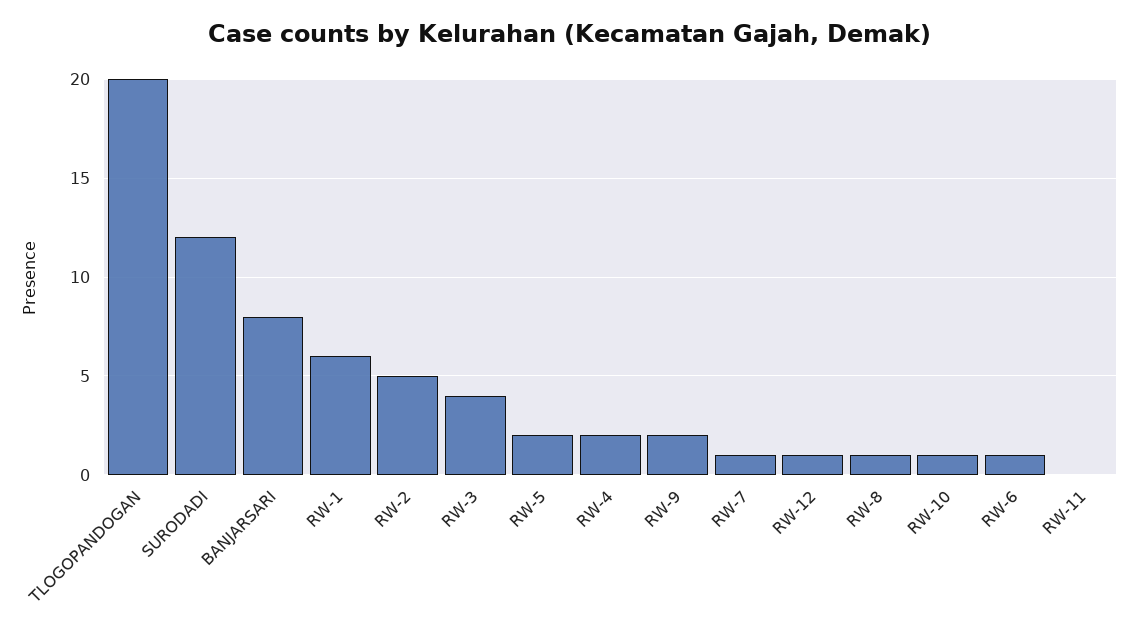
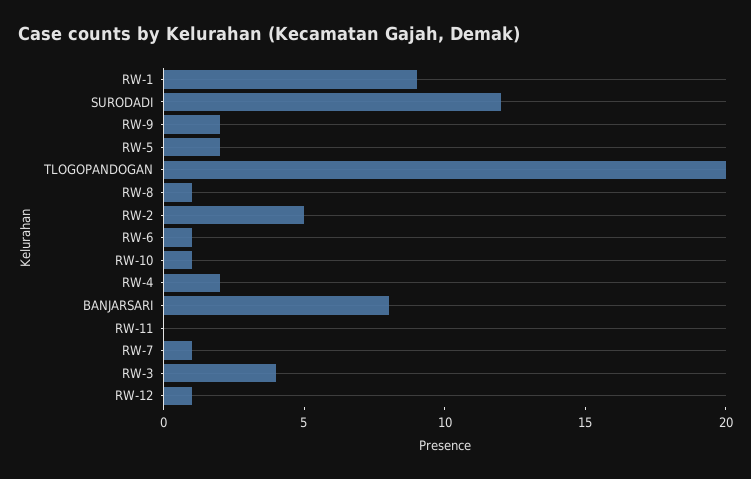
RW-1: 6 -> 9

